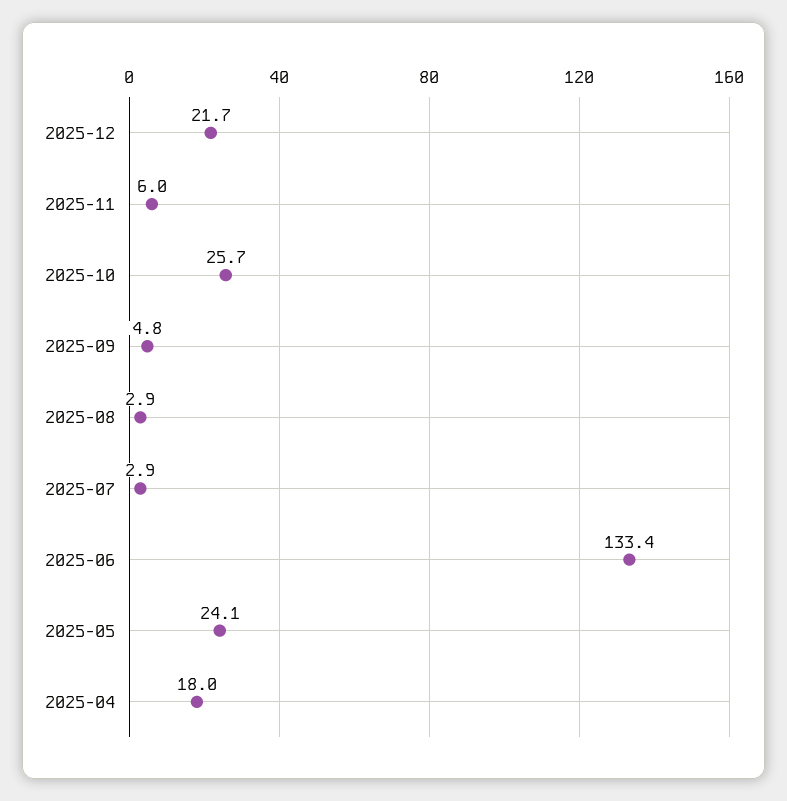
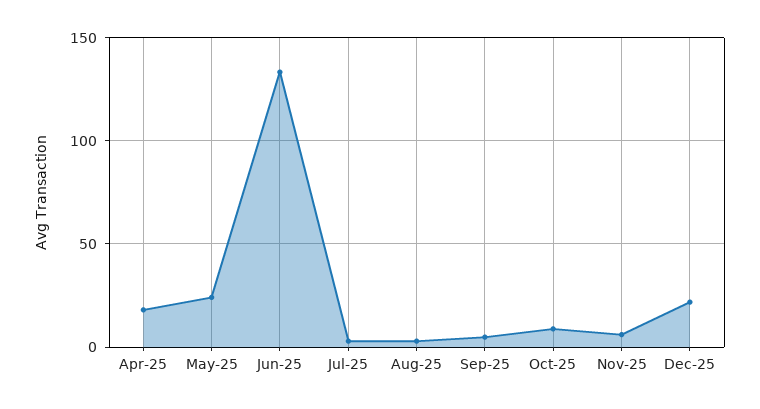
2025-10: 25.7 -> 10

